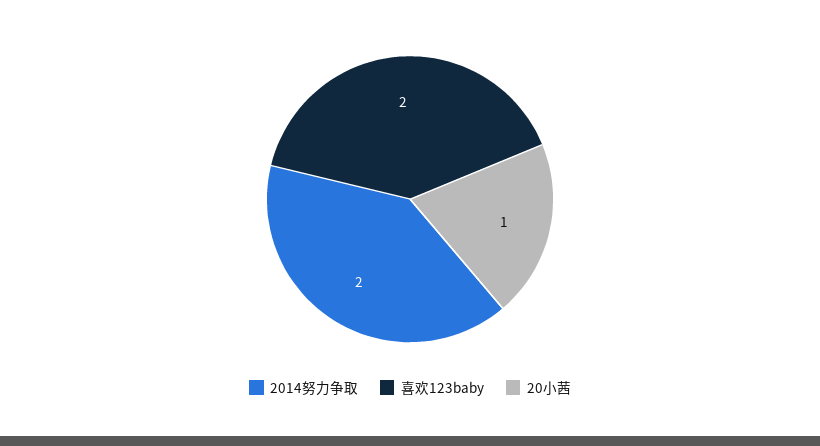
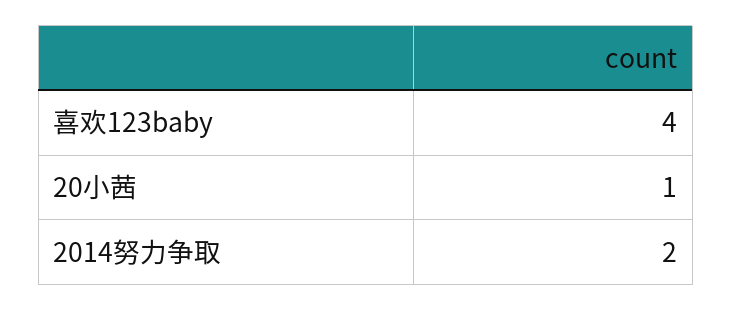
喜欢123baby: 2 -> 4

